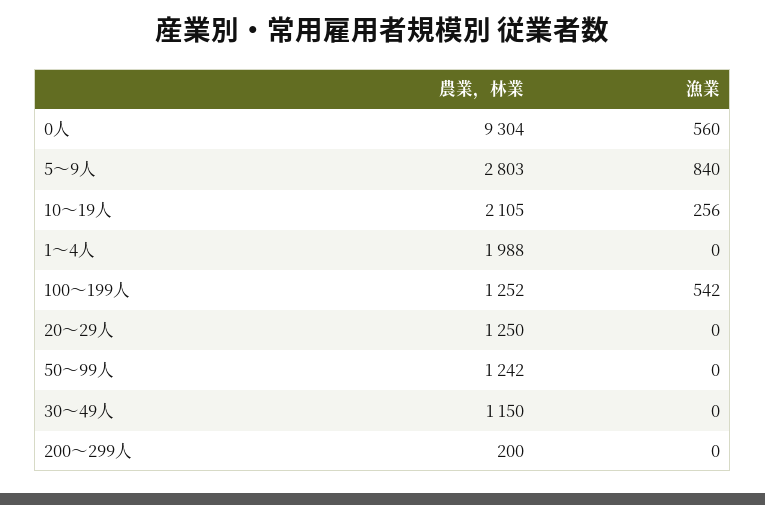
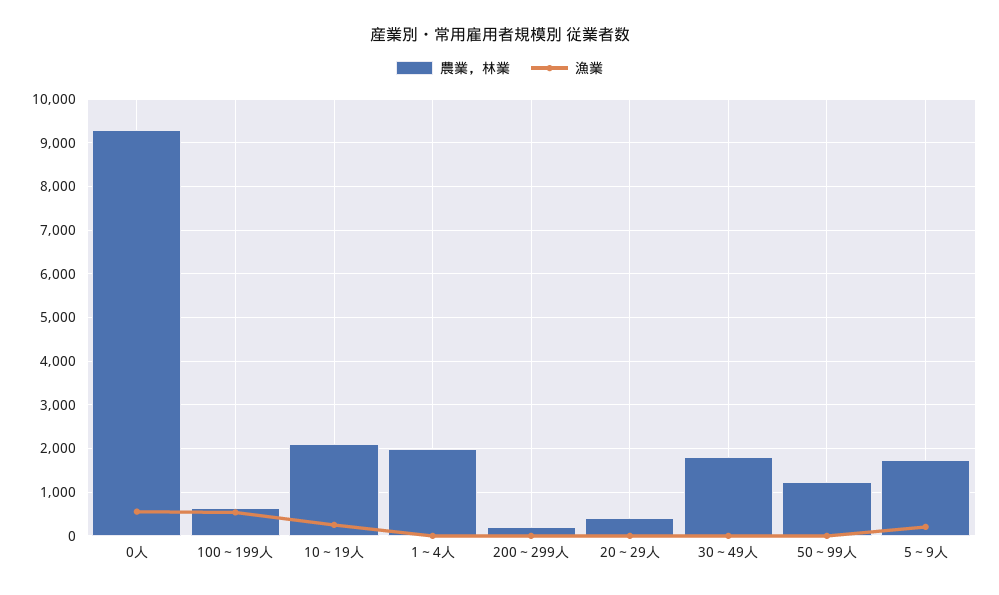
農業，林業, 5～9人: 2803 -> 1800
漁業, 5～9人: 840 -> 200
農業，林業, 100～199人: 1252 -> 600
農業，林業, 20～29人: 1250 -> 400
農業，林業, 30～49人: 1150 -> 1800

